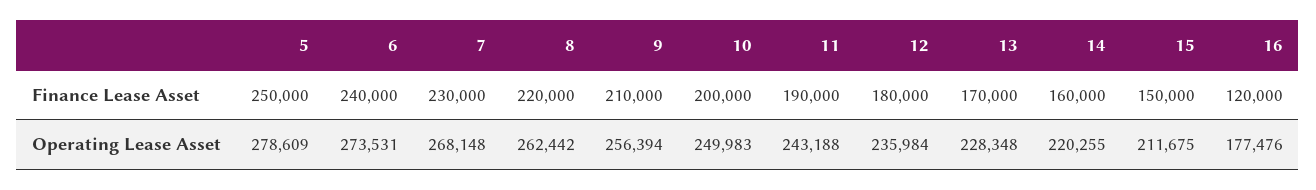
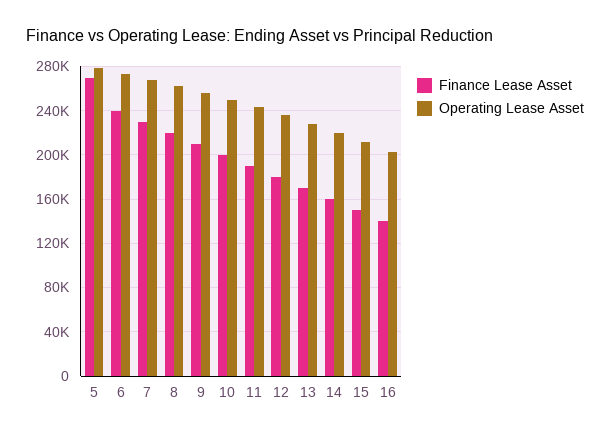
Finance Lease Asset, 5: 250000 -> 270000
Finance Lease Asset, 16: 120000 -> 140000
Operating Lease Asset, 16: 177476 -> 200000

